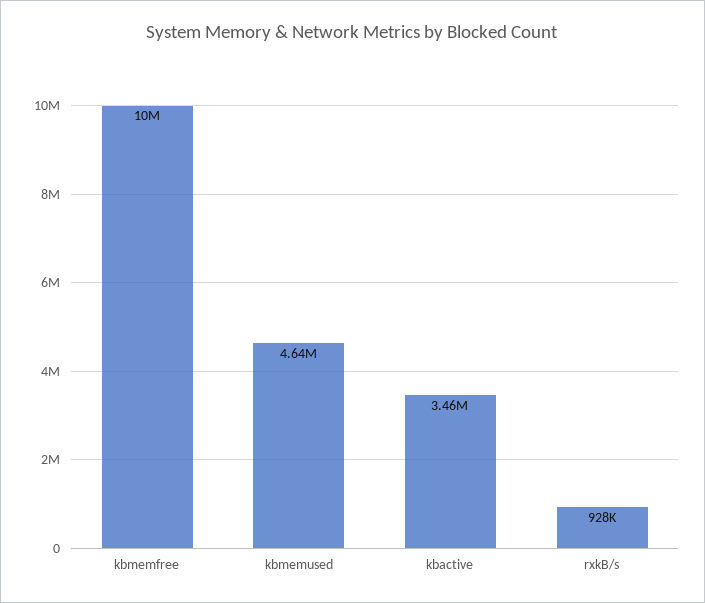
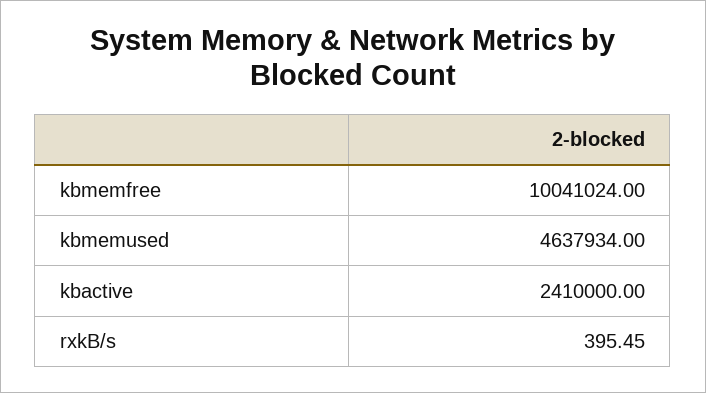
kbactive: 3460000 -> 2410000
rxkB/s: 928000 -> 395.45

